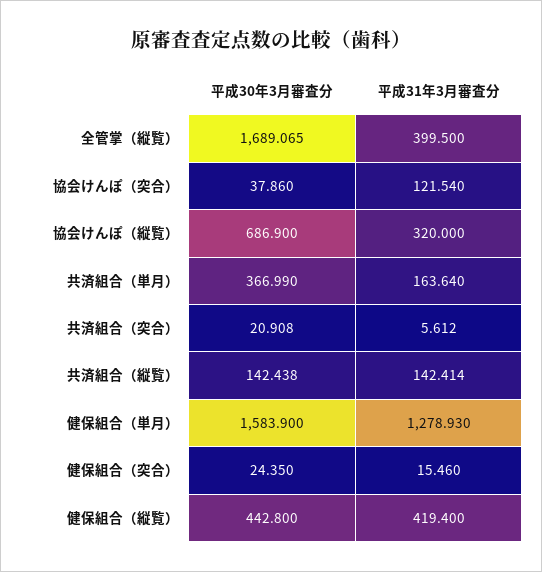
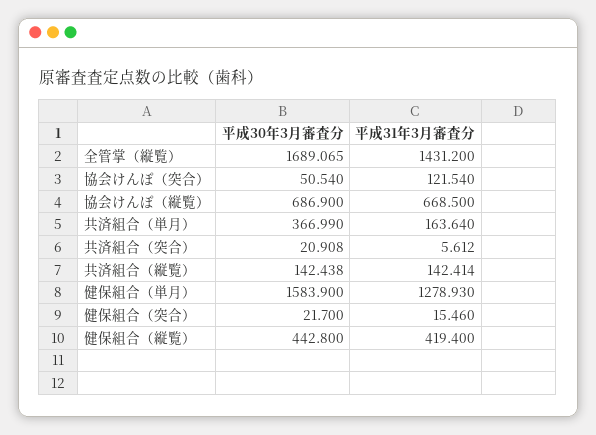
平成31年3月審査分, 全管掌（縦覧）: 399.5 -> 1431.2
平成30年3月審査分, 協会けんぽ（突合）: 37.86 -> 50.54
平成31年3月審査分, 協会けんぽ（縦覧）: 320 -> 668.5
平成30年3月審査分, 健保組合（突合）: 24.35 -> 21.7

